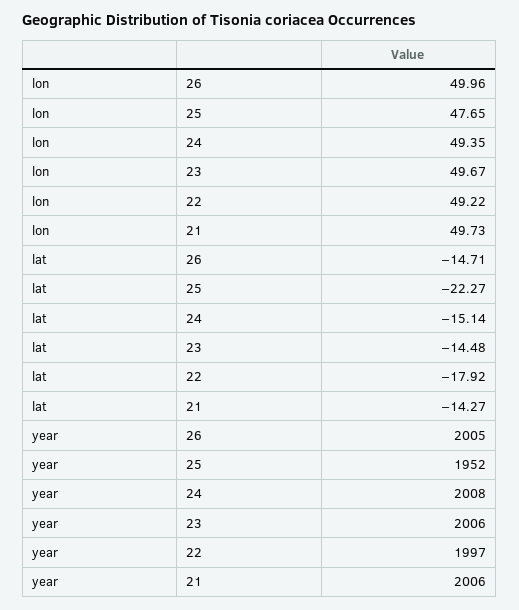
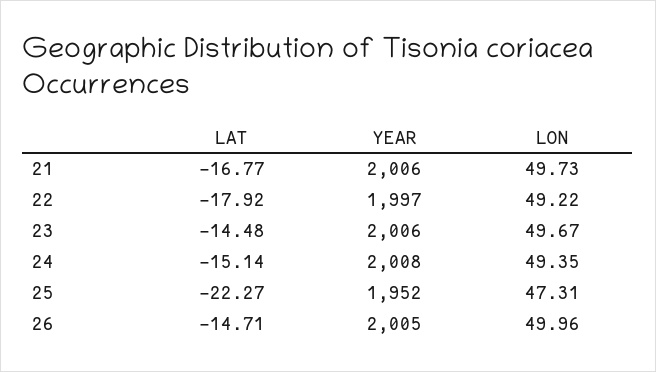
lon, 25: 47.65 -> 47.31
lat, 21: -14.27 -> -16.77

